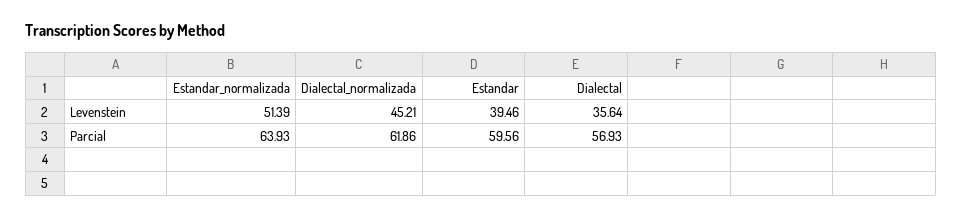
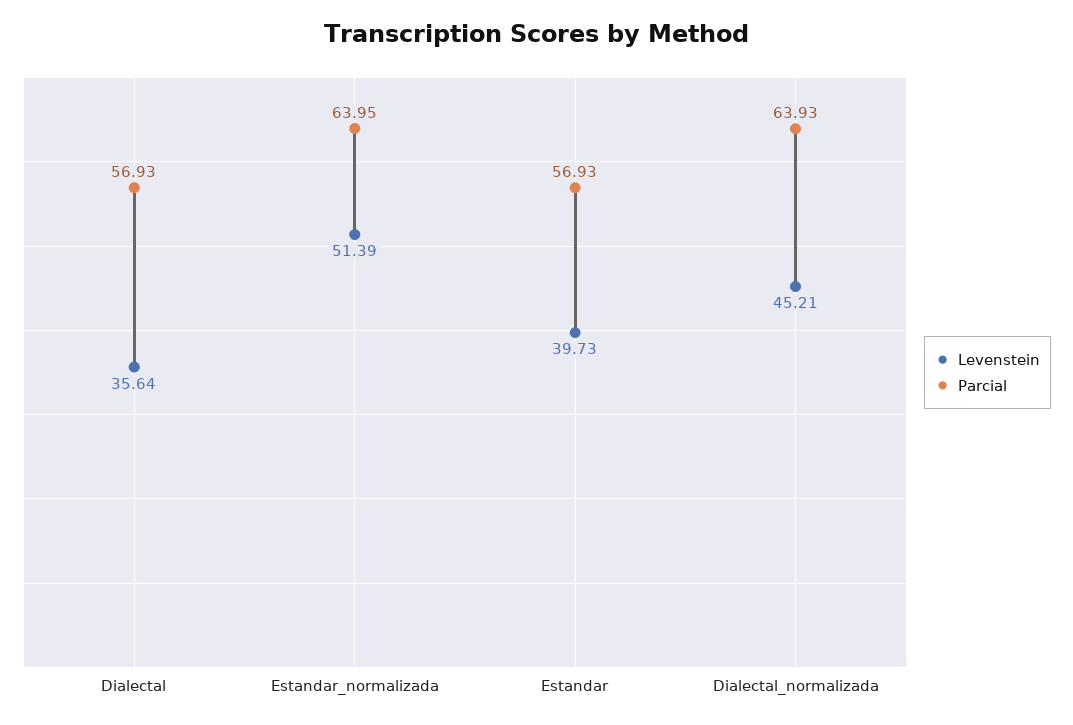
Levenstein, Estandar: 39.46 -> 39.73
Parcial, Estandar_normalizada: 63.93 -> 63.95
Parcial, Dialectal_normalizada: 61.86 -> 63.93
Parcial, Estandar: 59.56 -> 56.93

